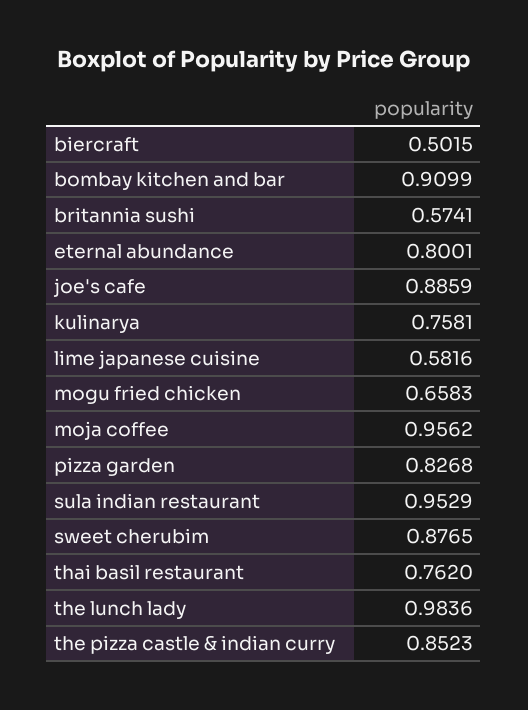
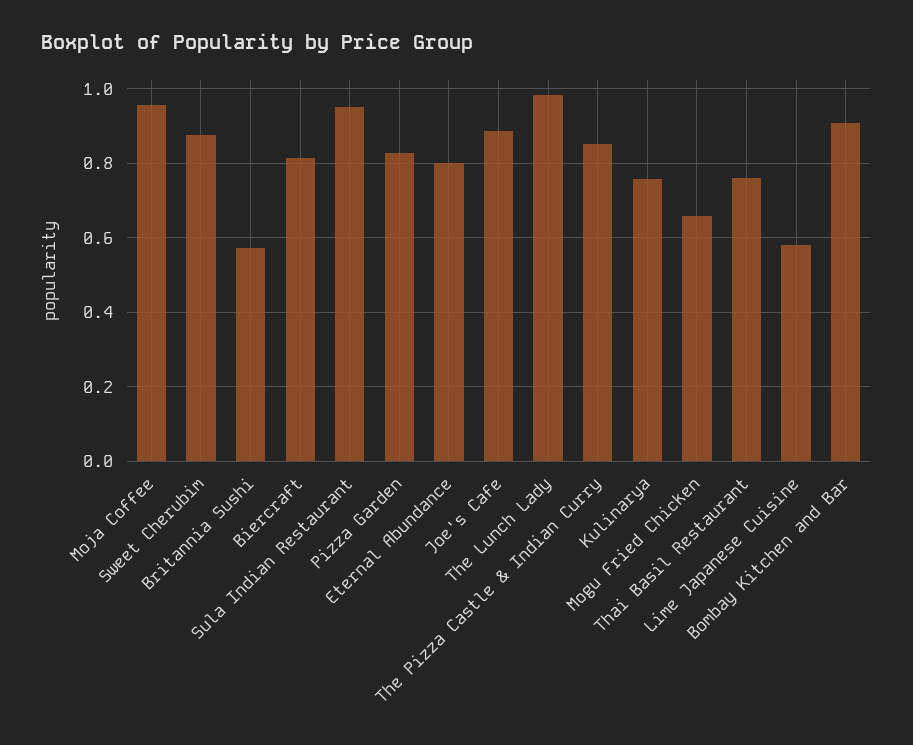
biercraft: 0.5015 -> 0.82

